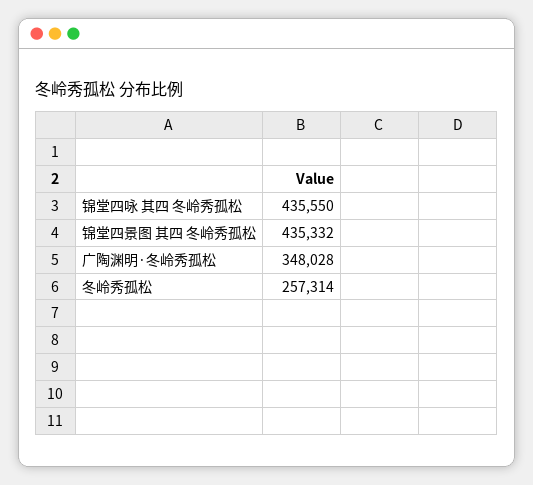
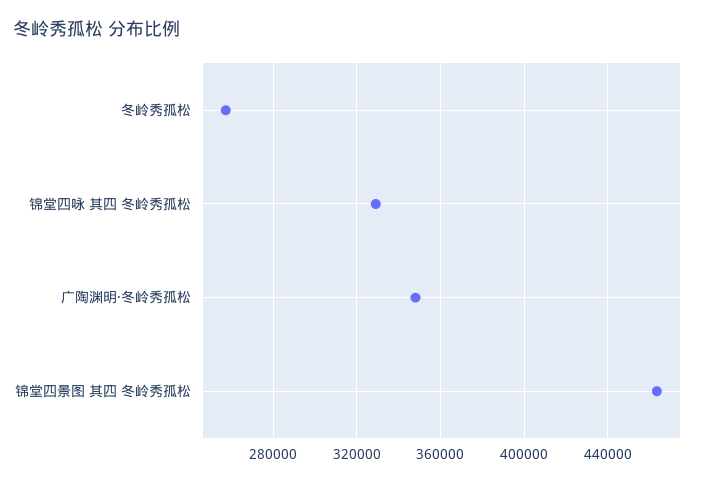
锦堂四咏 其四 冬岭秀孤松: 435550 -> 330000
锦堂四景图 其四 冬岭秀孤松: 435332 -> 465000

